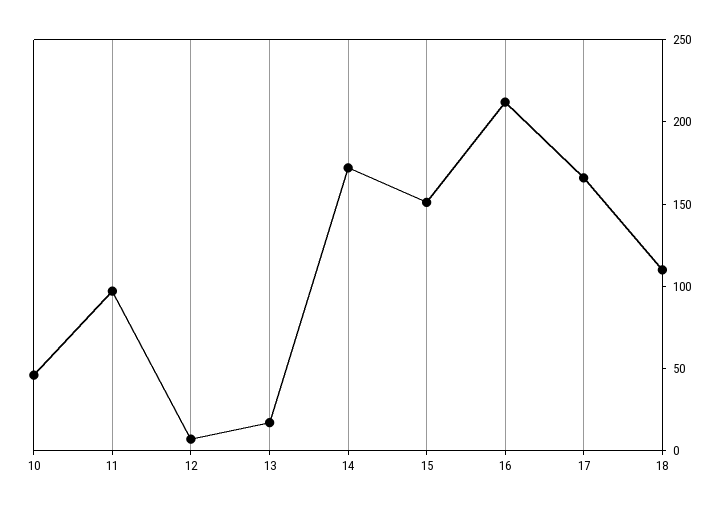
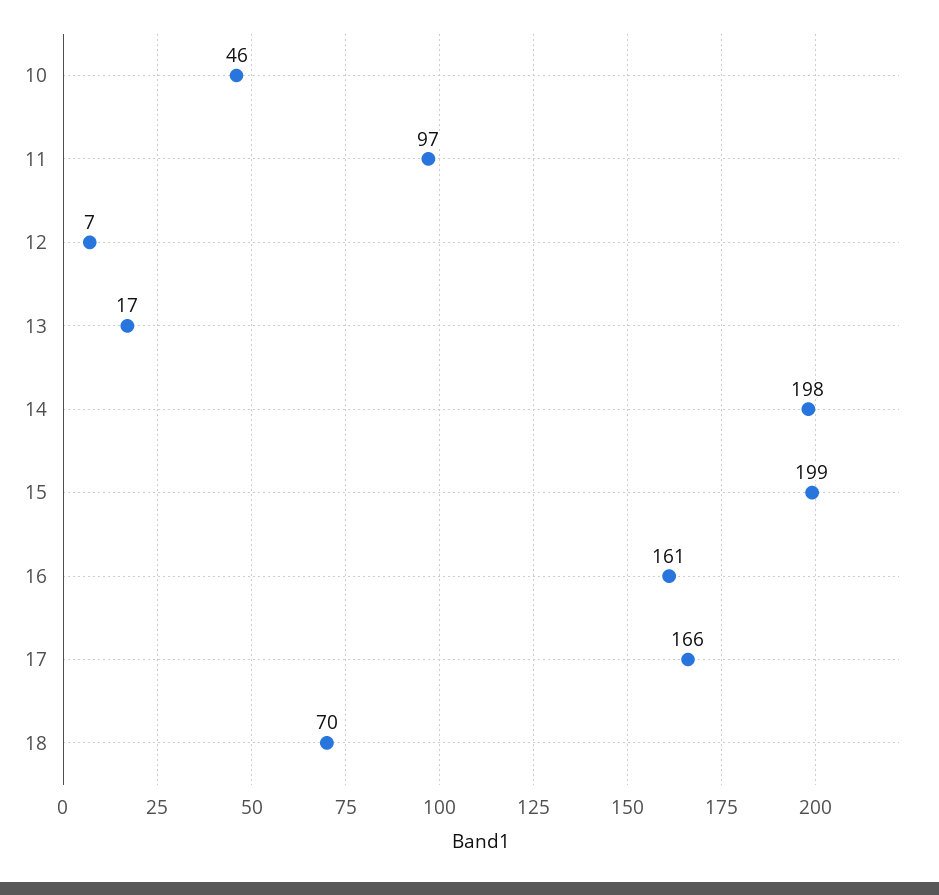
14: 170 -> 198
15: 150 -> 199
16: 210 -> 161
18: 110 -> 70

